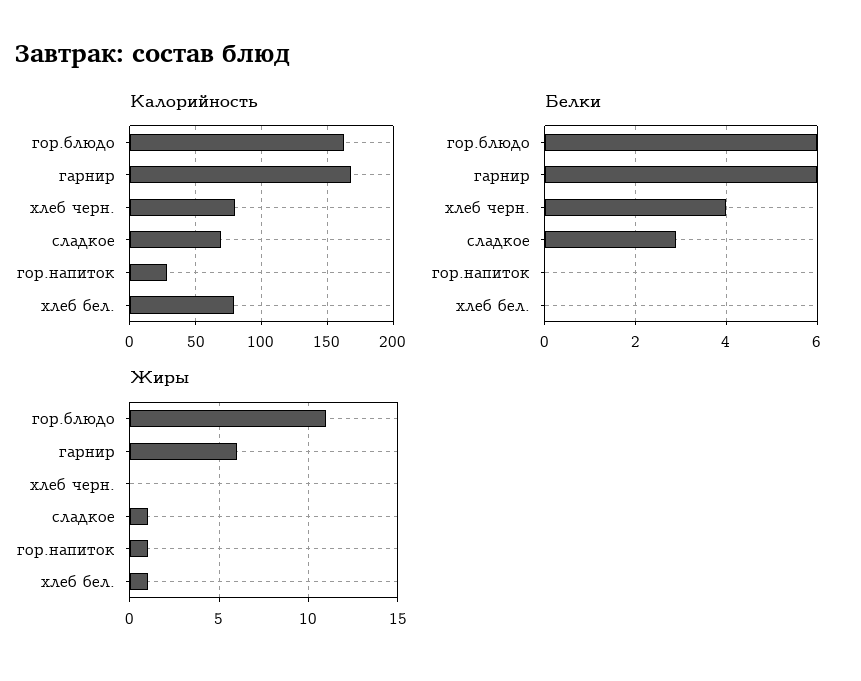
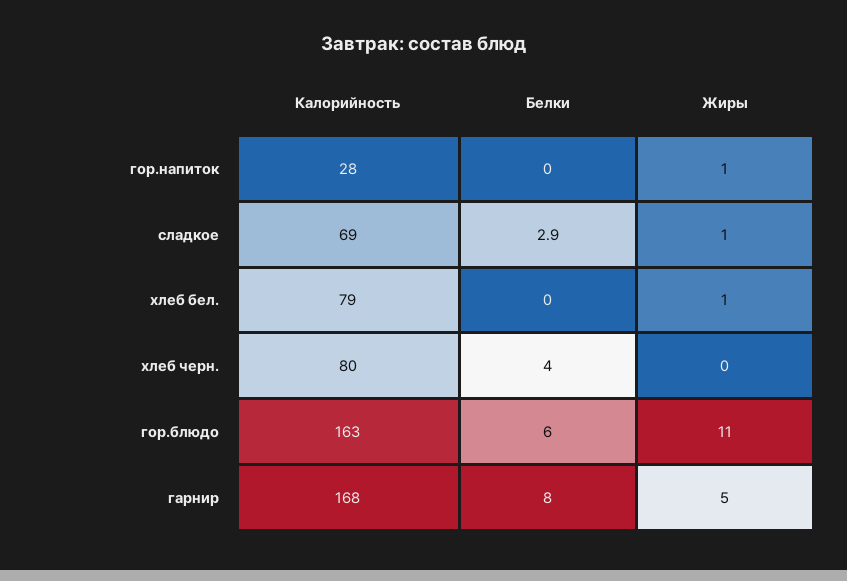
Белки, гарнир: 6 -> 8
Жиры, гарнир: 6 -> 5

